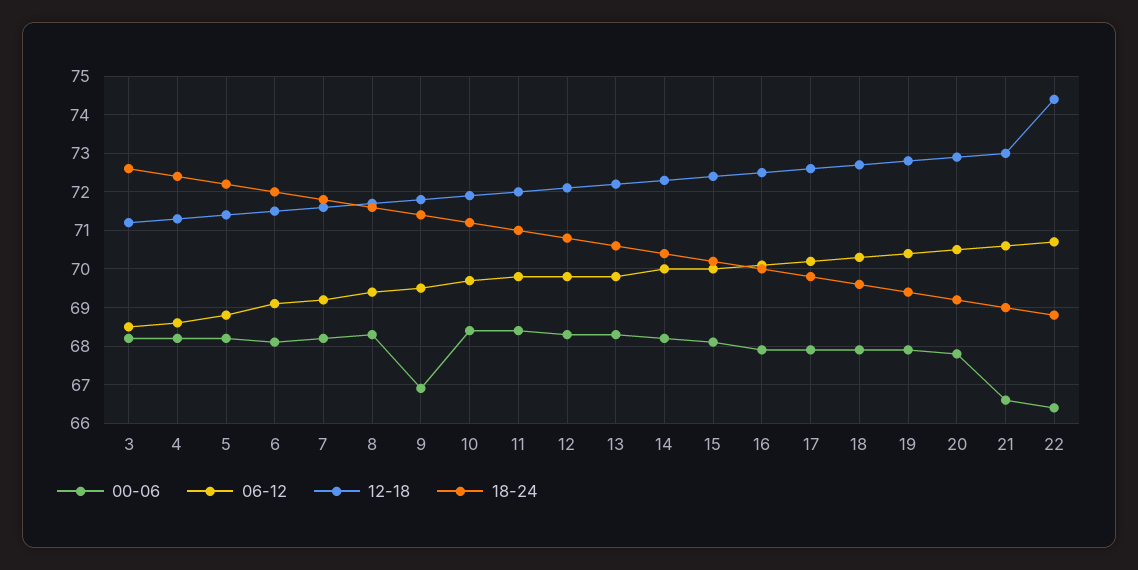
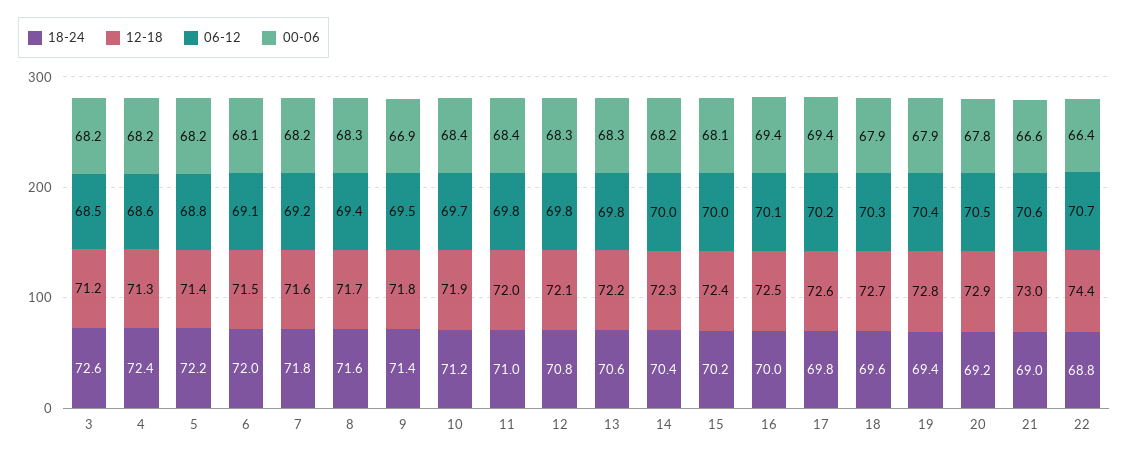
00-06, 16: 68 -> 69.4
00-06, 17: 68 -> 69.4

